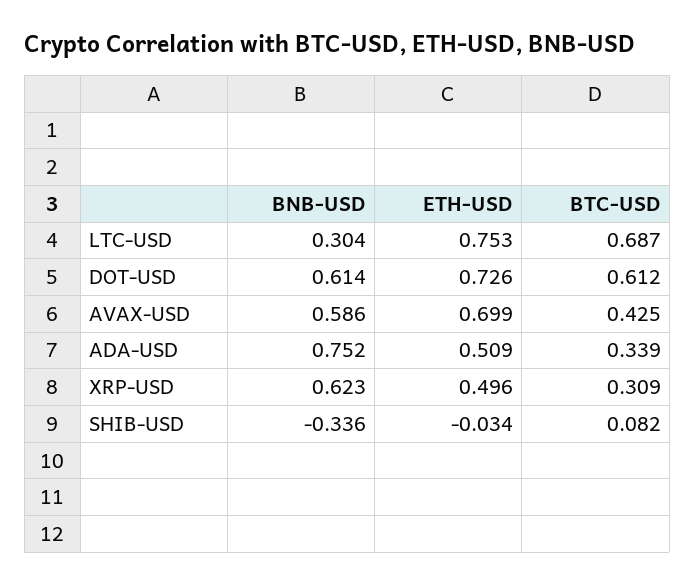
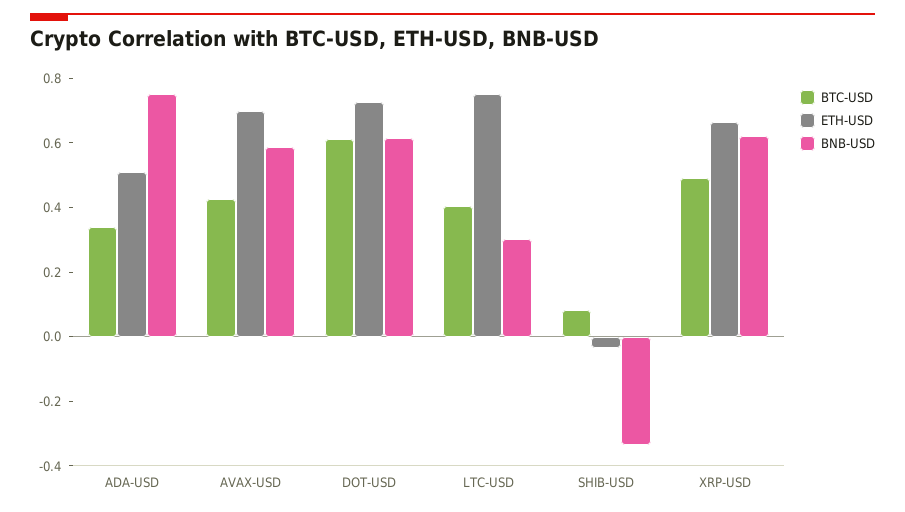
BTC-USD, LTC-USD: 0.687 -> 0.4
ETH-USD, XRP-USD: 0.496 -> 0.65
BTC-USD, XRP-USD: 0.309 -> 0.5

